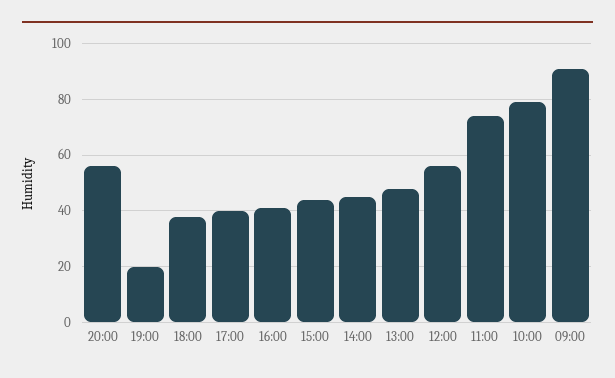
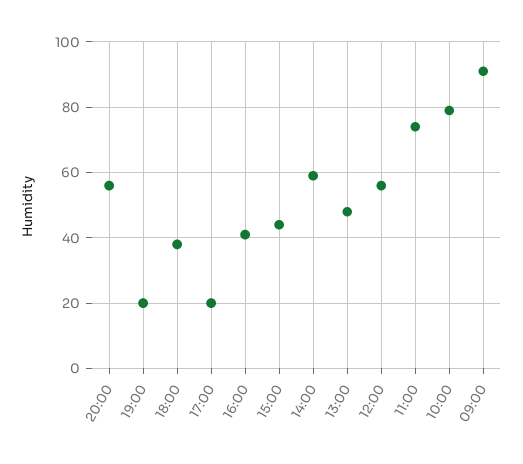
17:00: 40 -> 20
14:00: 45 -> 60

